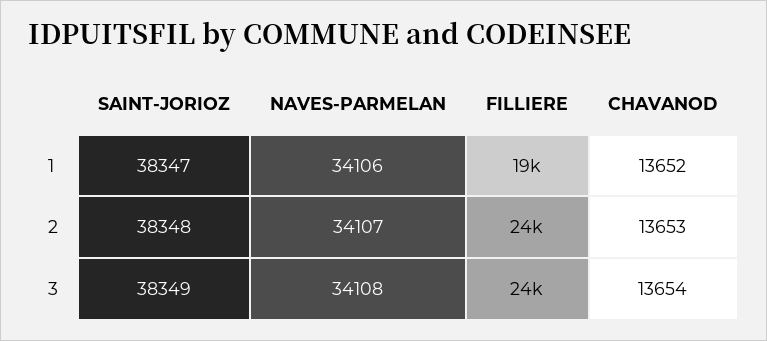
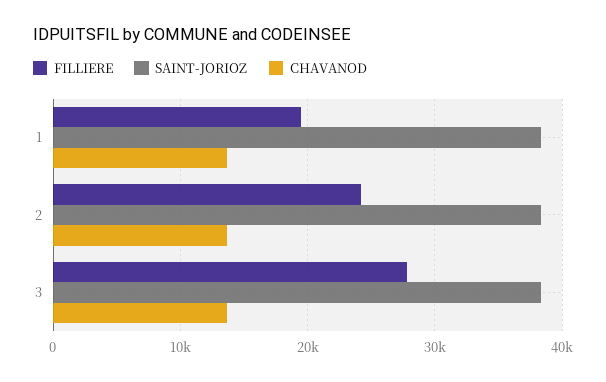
NAVES-PARMELAN, 1: 34106 -> none
NAVES-PARMELAN, 2: 34107 -> none
NAVES-PARMELAN, 3: 34108 -> none
FILLIERE, 3: 24000 -> 28000

